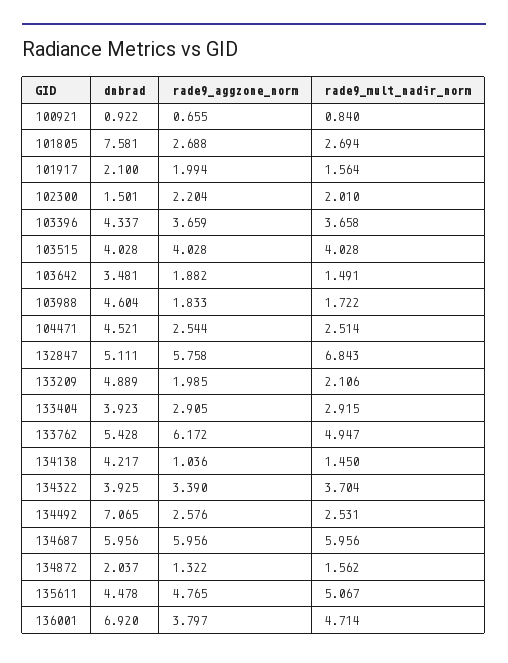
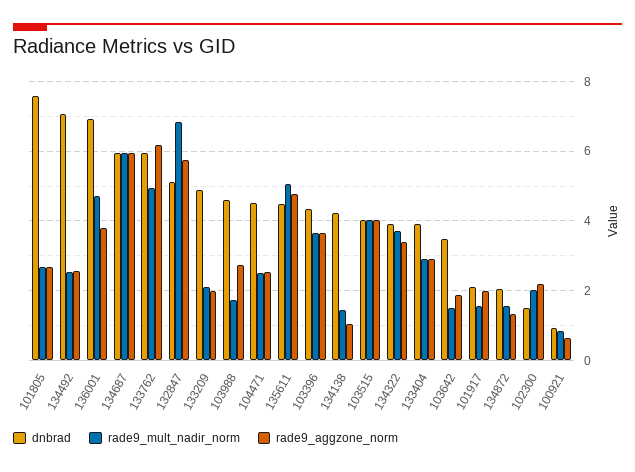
rade9_aggzone_norm, 103988: 1.833 -> 2.8
dnbrad, 133762: 5.428 -> 6

